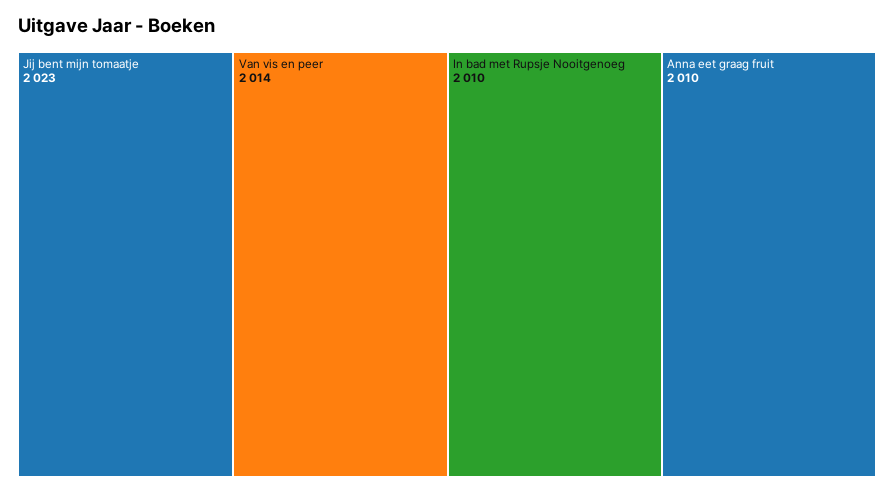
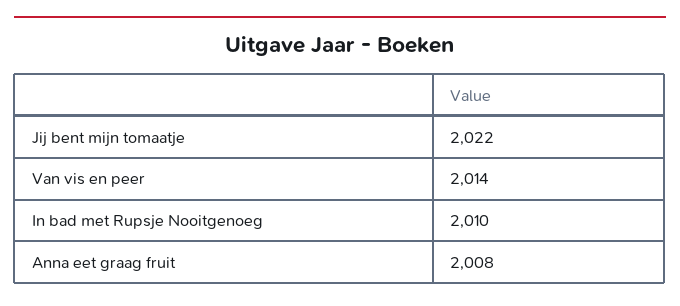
Jij bent mijn tomaatje: 2023 -> 2022
Anna eet graag fruit: 2010 -> 2008

